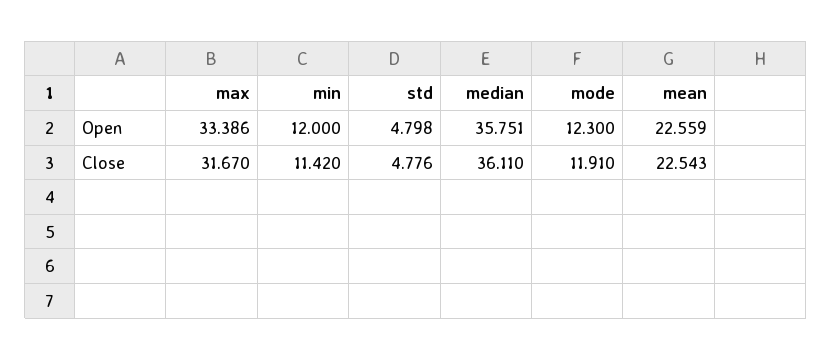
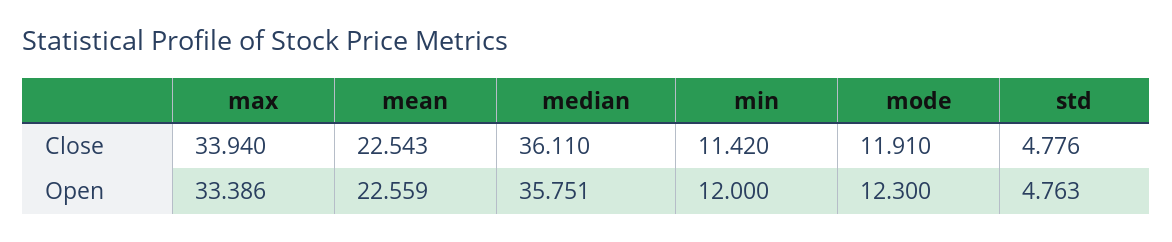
std, Open: 4.798 -> 4.763
max, Close: 31.67 -> 33.94

